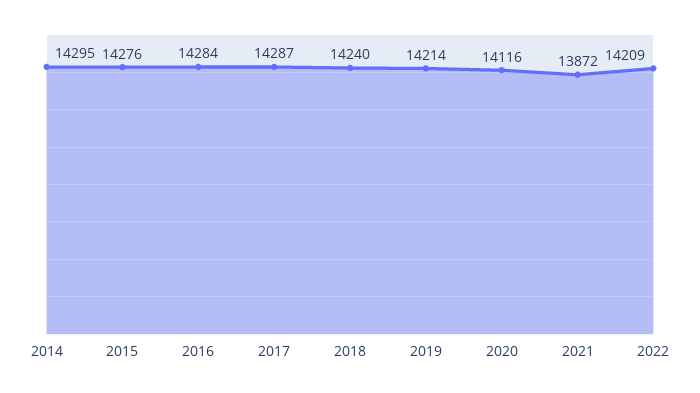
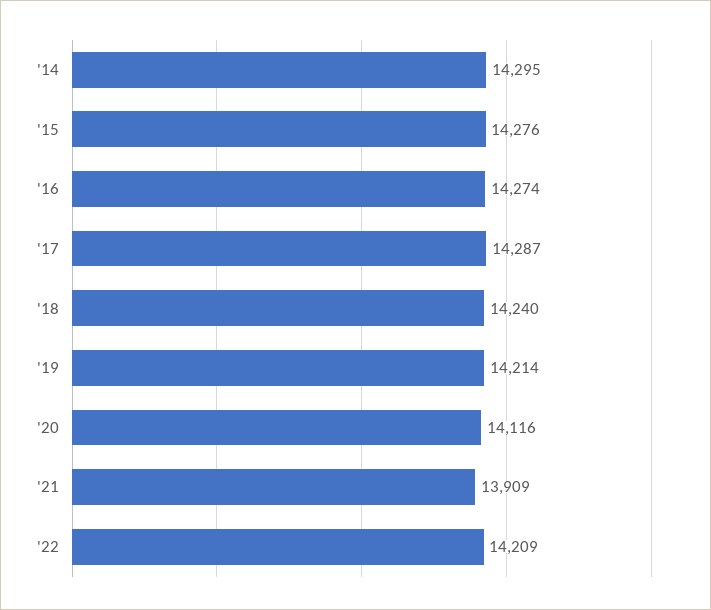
2016: 14284 -> 14274
2021: 13872 -> 13909

